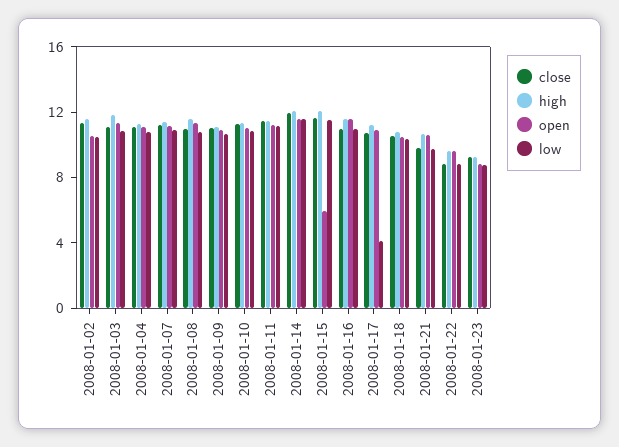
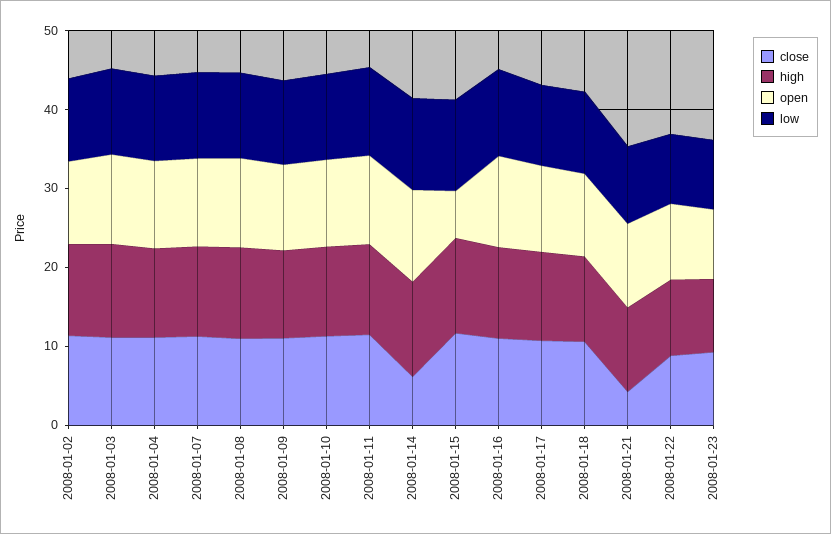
close, 2008-01-14: 12 -> 6
low, 2008-01-17: 4 -> 10
close, 2008-01-21: 10 -> 4

